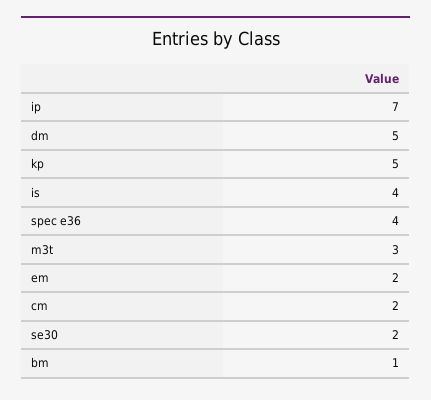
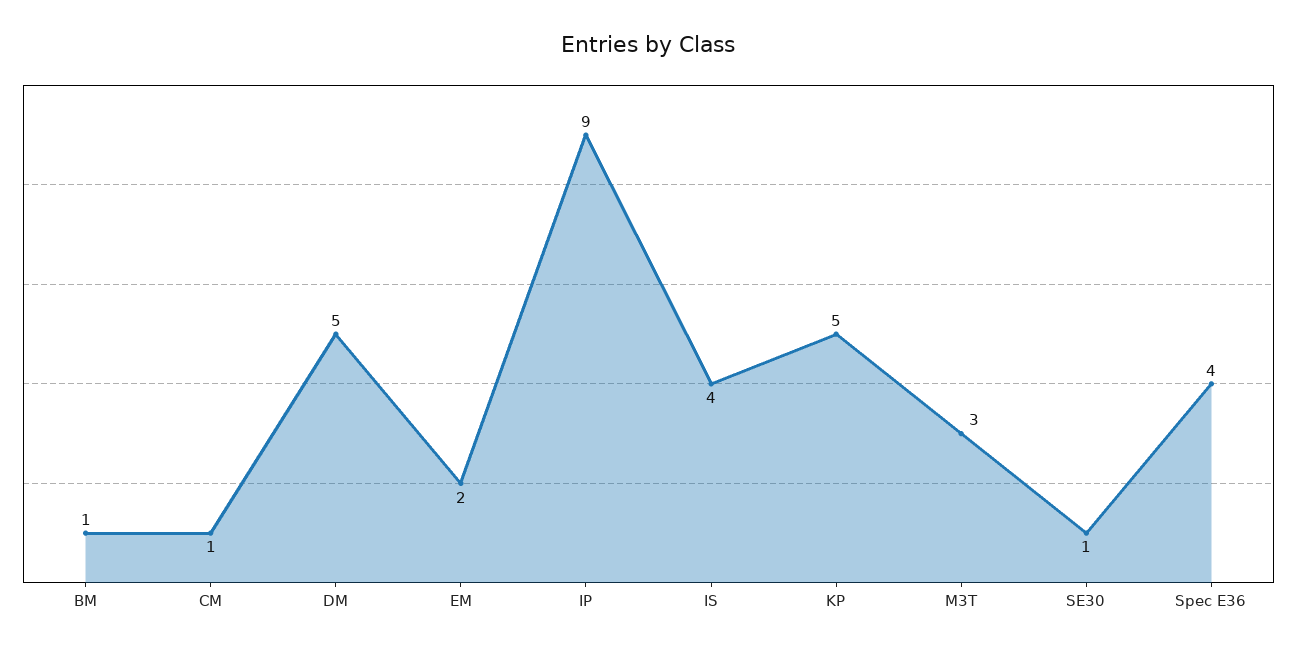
ip: 7 -> 9
cm: 2 -> 1
se30: 2 -> 1

